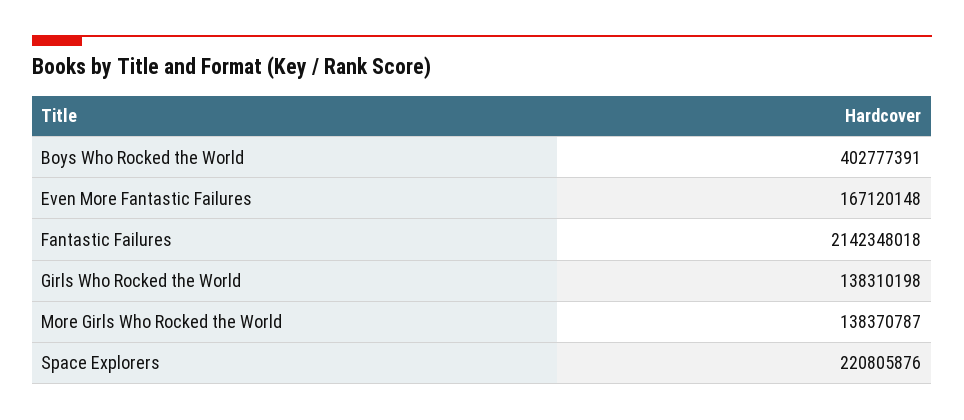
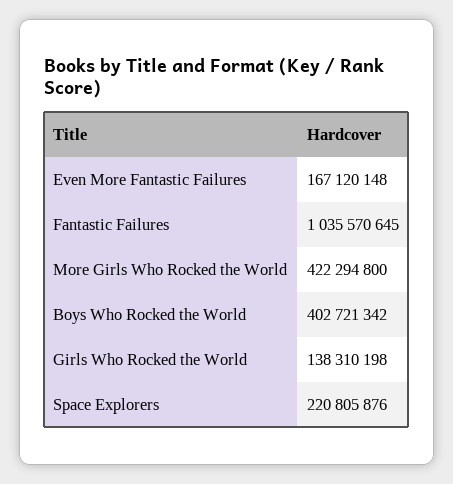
Boys Who Rocked the World: 402777391 -> 402721342
Fantastic Failures: 2142348018 -> 1035570645
More Girls Who Rocked the World: 138370787 -> 422294800

